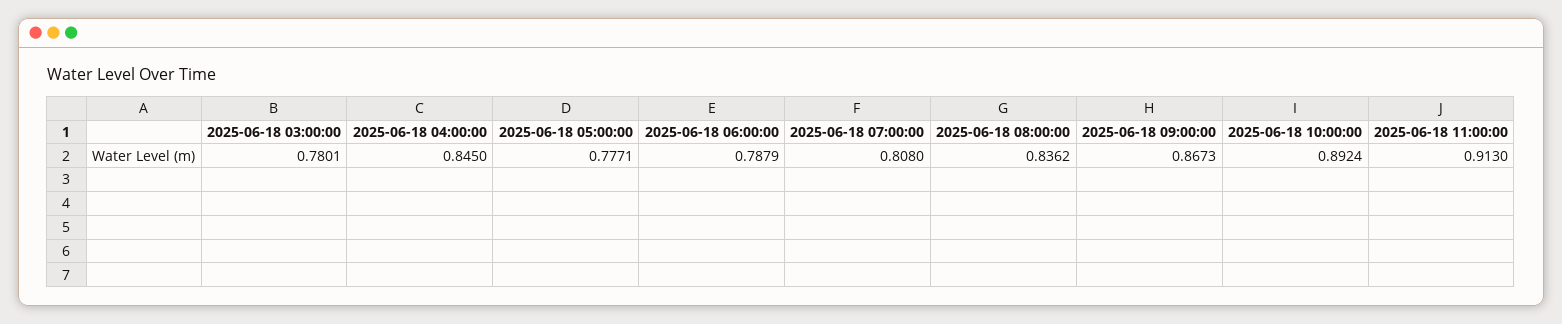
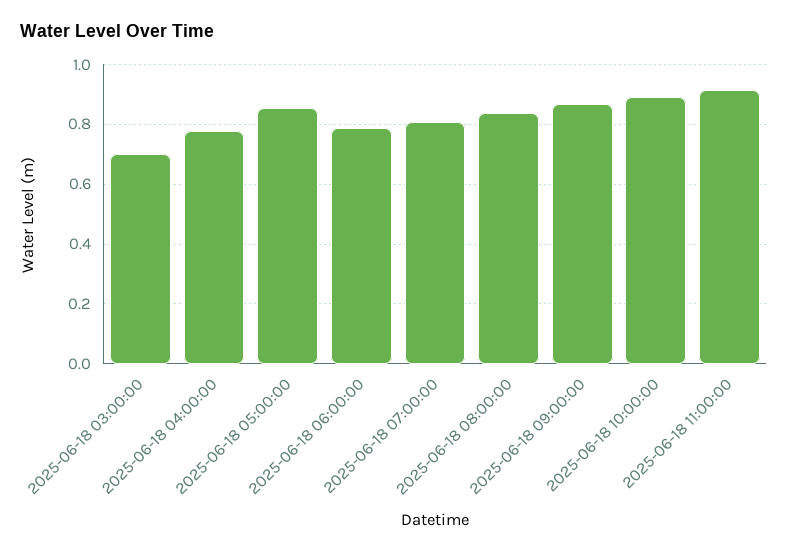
2025-06-18 03:00:00: 0.7801 -> 0.7
2025-06-18 04:00:00: 0.845 -> 0.775
2025-06-18 05:00:00: 0.7771 -> 0.85

